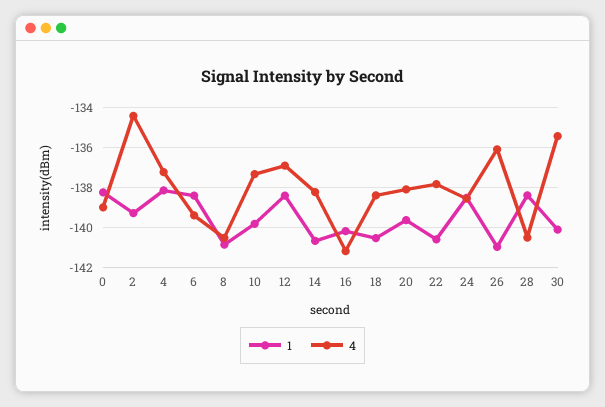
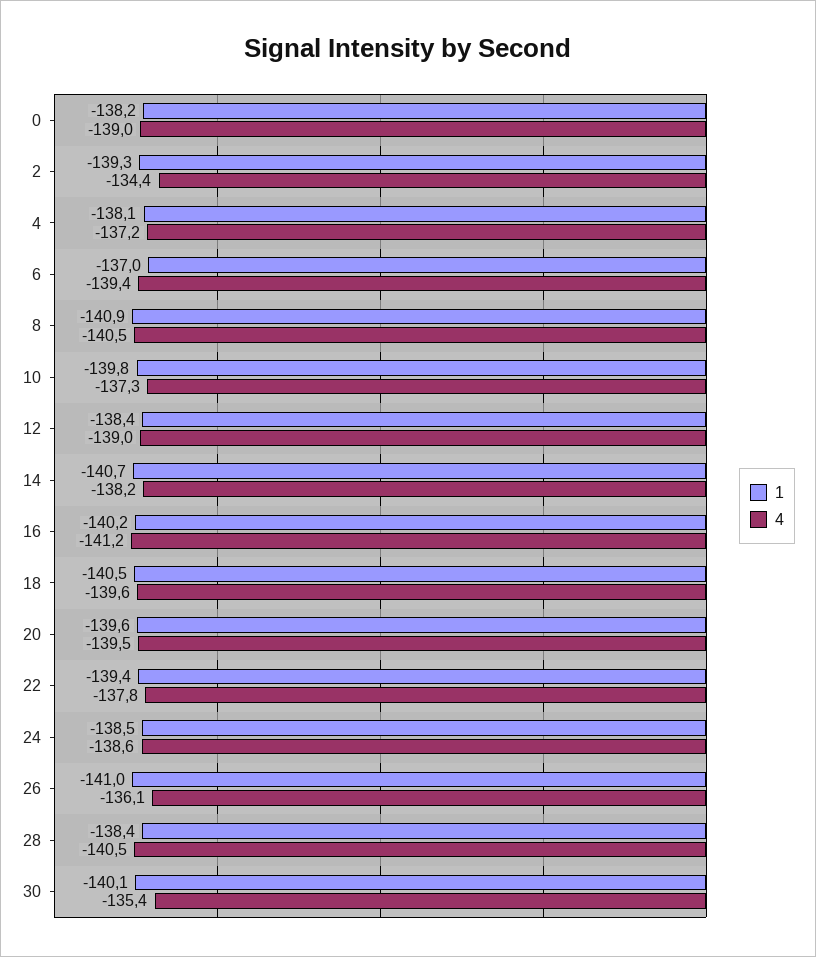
1, 6: -138.5 -> -137
4, 12: -137 -> -139
4, 18: -138.5 -> -139.6
4, 20: -138 -> -139.5
1, 22: -140.5 -> -139.4

